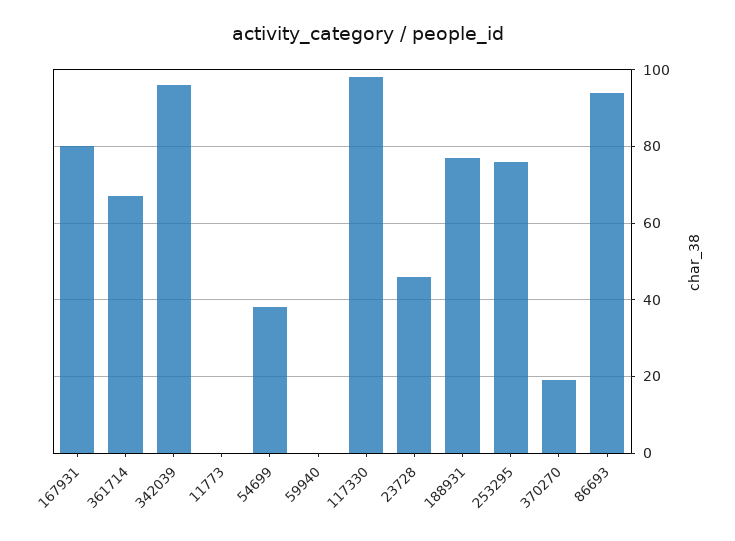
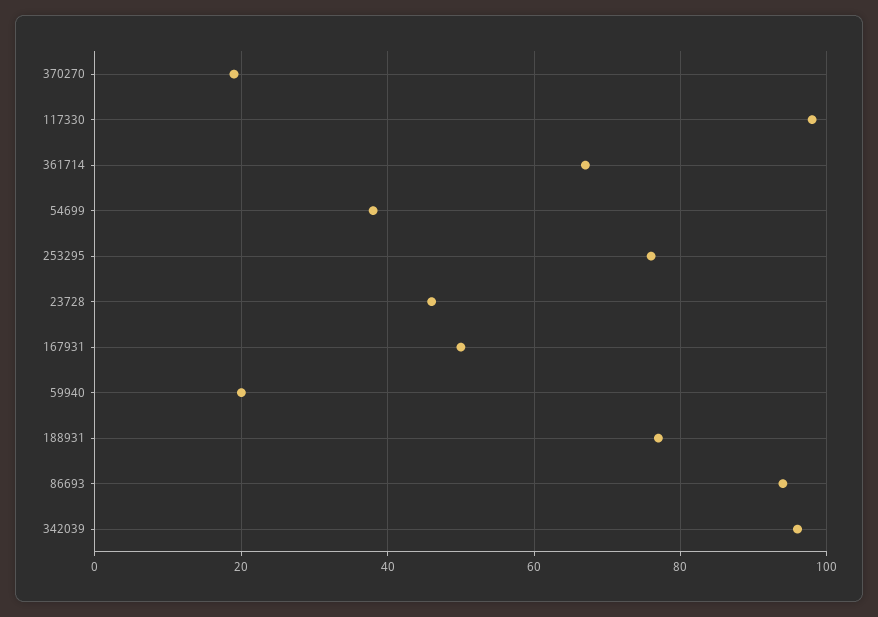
167931: 80 -> 50
11773: 0 -> none
59940: 0 -> 20

